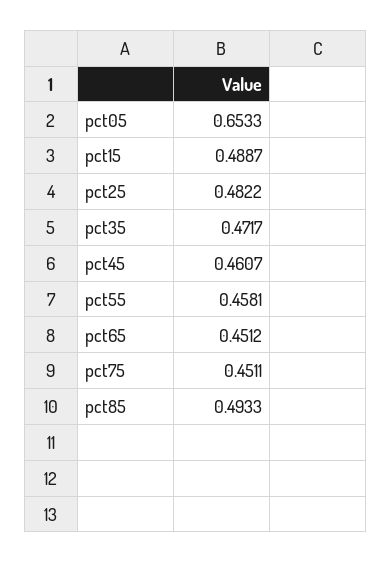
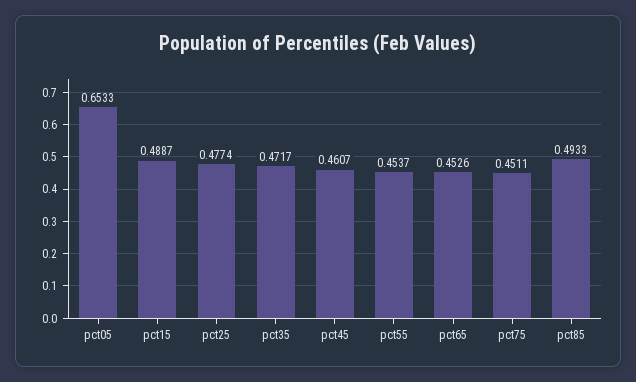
pct25: 0.4822 -> 0.4774
pct55: 0.4581 -> 0.4537
pct65: 0.4512 -> 0.4526

